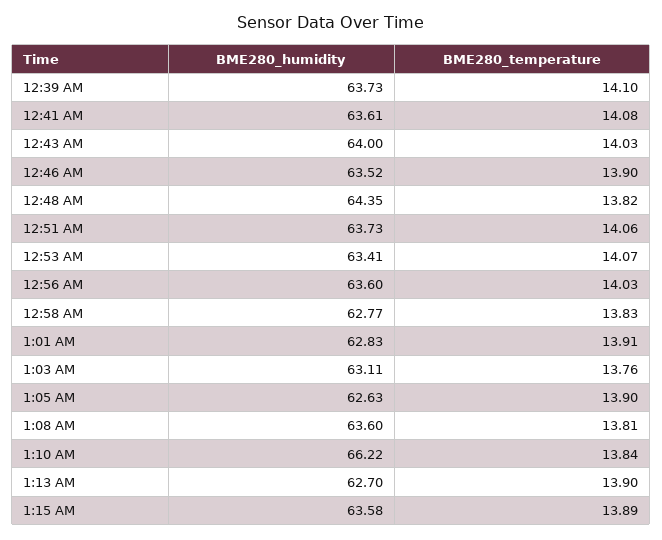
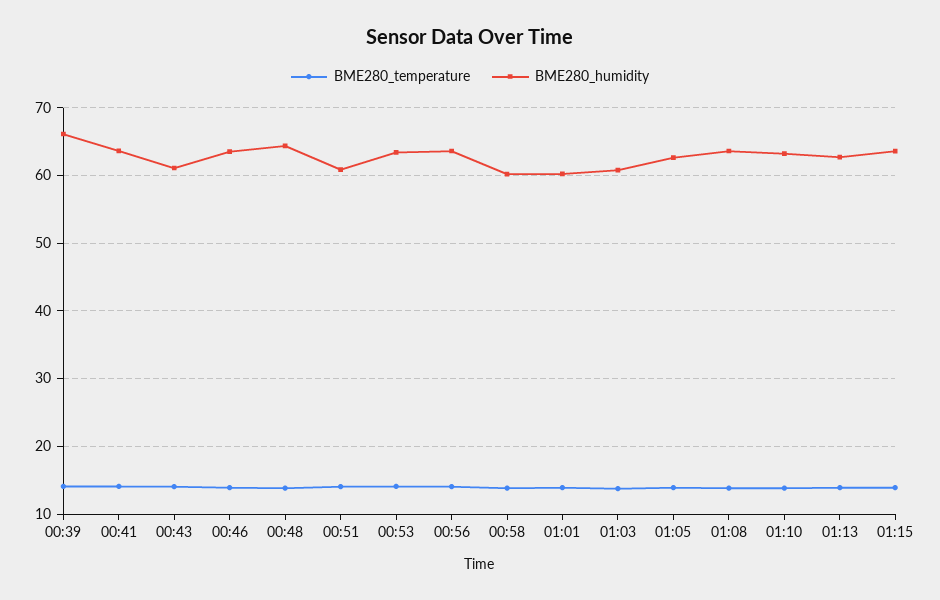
BME280_humidity, 12:39 AM: 63.73 -> 66
BME280_humidity, 12:43 AM: 64 -> 61
BME280_humidity, 12:51 AM: 63.73 -> 61
BME280_humidity, 12:58 AM: 62.77 -> 60
BME280_humidity, 1:01 AM: 62.83 -> 60
BME280_humidity, 1:03 AM: 63.11 -> 61
BME280_humidity, 1:10 AM: 66.22 -> 63

